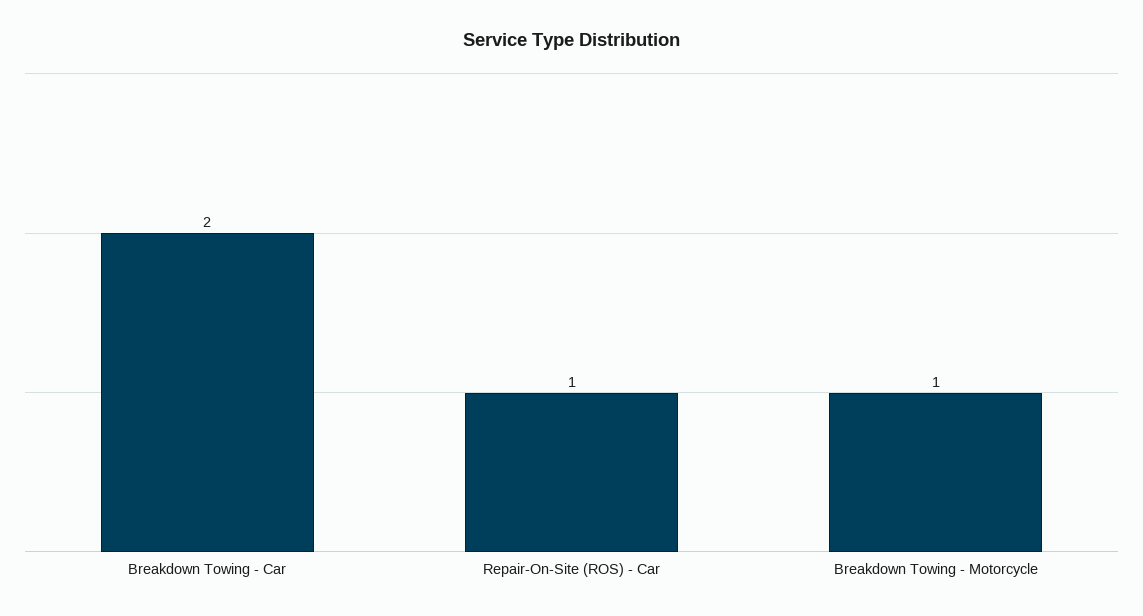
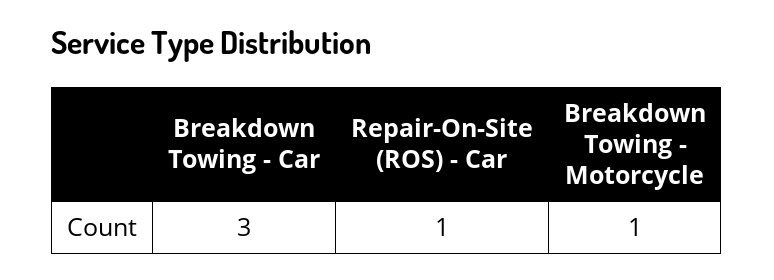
Breakdown Towing - Car: 2 -> 3

